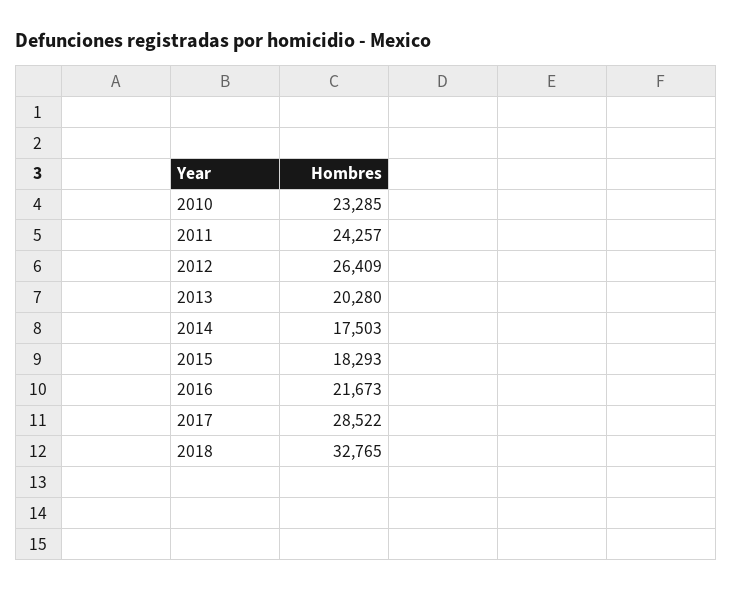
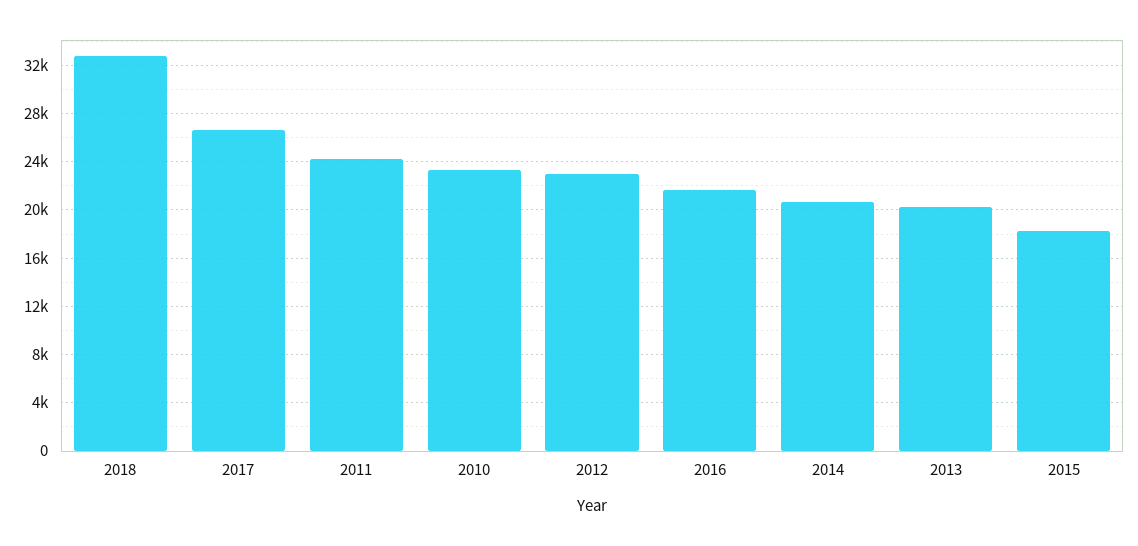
2012: 26409 -> 23000
2014: 17503 -> 20500
2017: 28522 -> 26500

